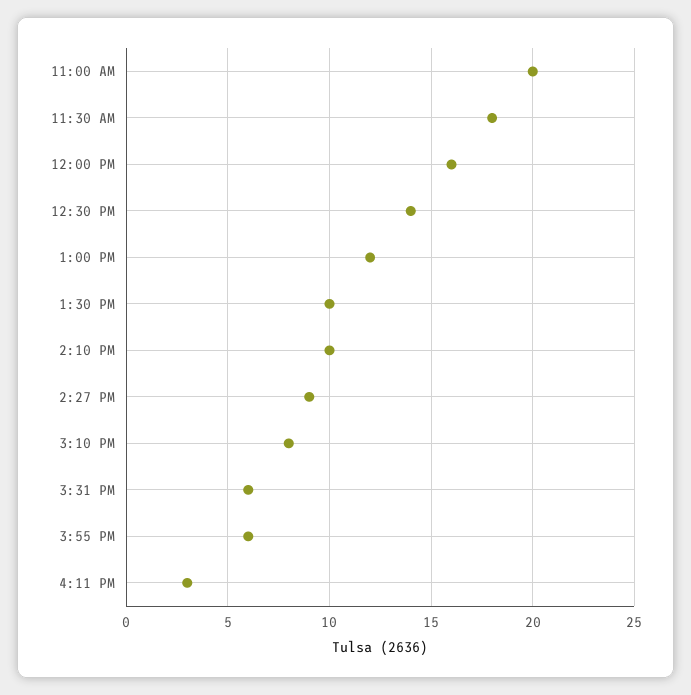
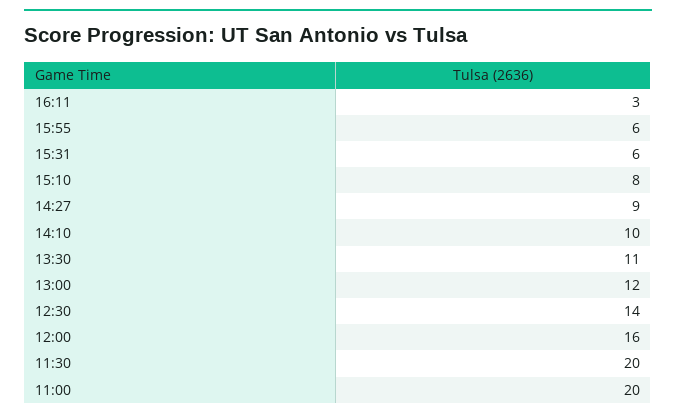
11:30 AM: 18 -> 20
1:30 PM: 10 -> 11

